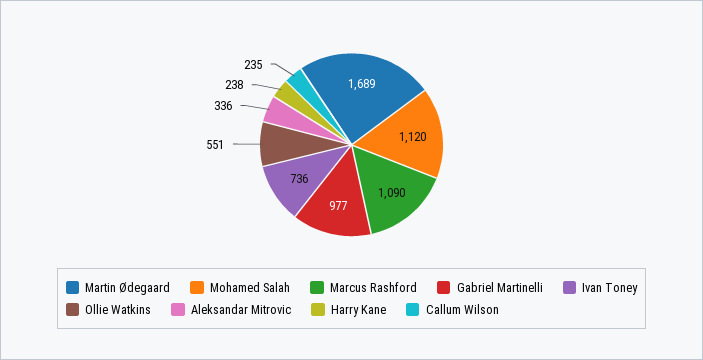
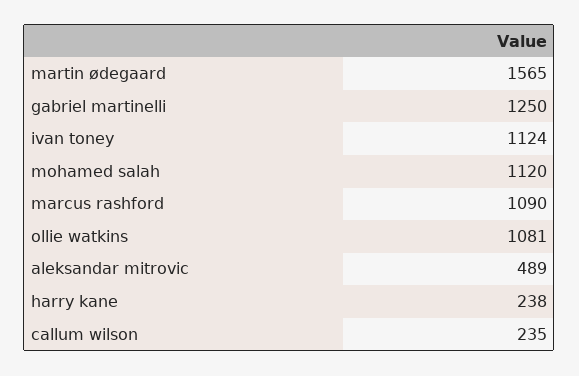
Martin Ødegaard: 1689 -> 1565
Gabriel Martinelli: 977 -> 1250
Ivan Toney: 736 -> 1124
Ollie Watkins: 551 -> 1081
Aleksandar Mitrovic: 336 -> 489

